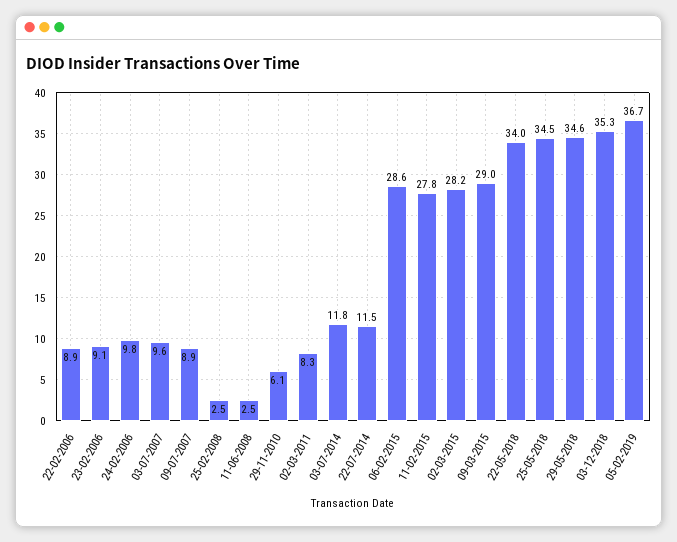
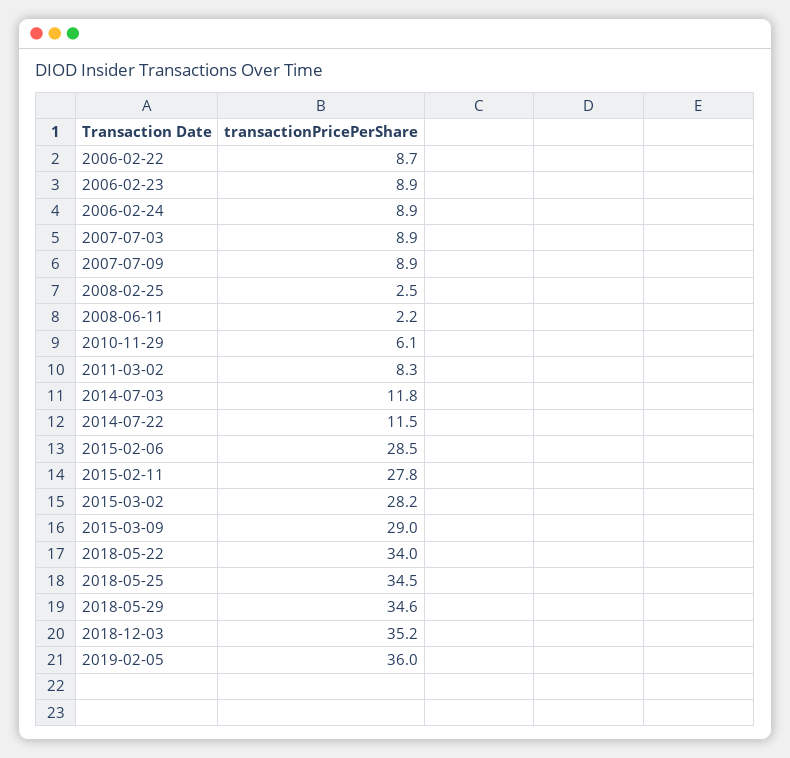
22-02-2006: 8.9 -> 8.7
23-02-2006: 9.1 -> 8.9
24-02-2006: 9.8 -> 8.9
03-07-2007: 9.6 -> 8.9
11-06-2008: 2.5 -> 2.2
06-02-2015: 28.6 -> 28.5
03-12-2018: 35.3 -> 35.2
05-02-2019: 36.7 -> 36

